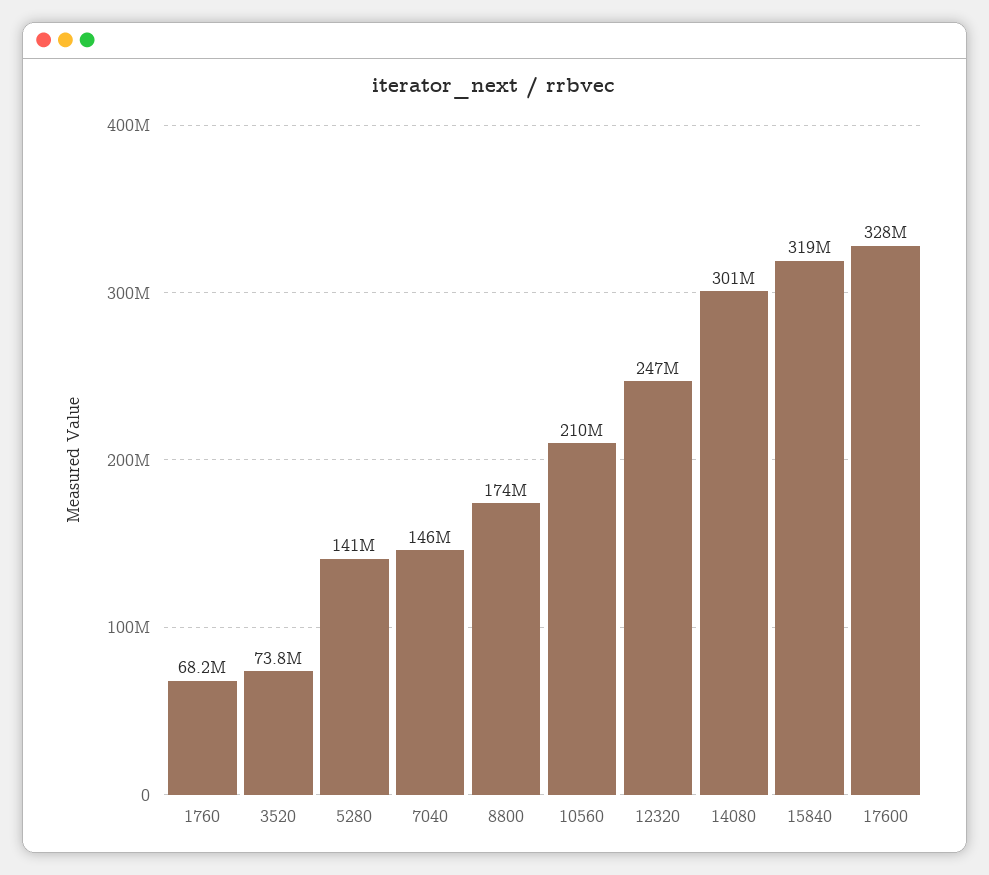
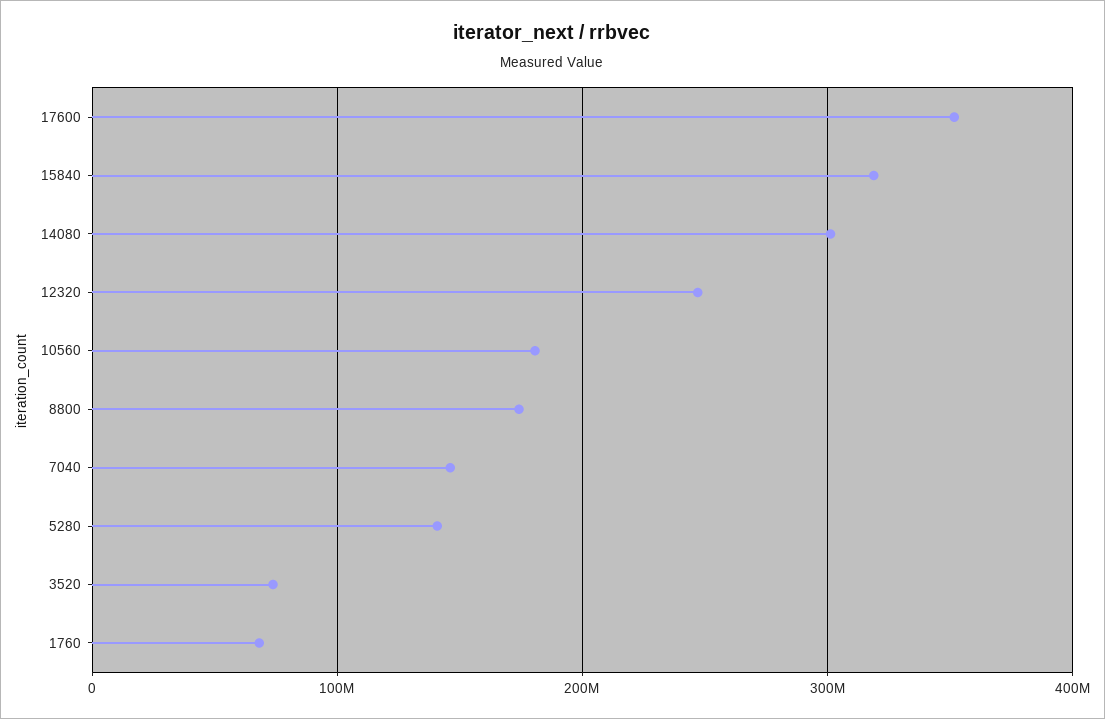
10560: 210000000 -> 180000000
17600: 328000000 -> 350000000

